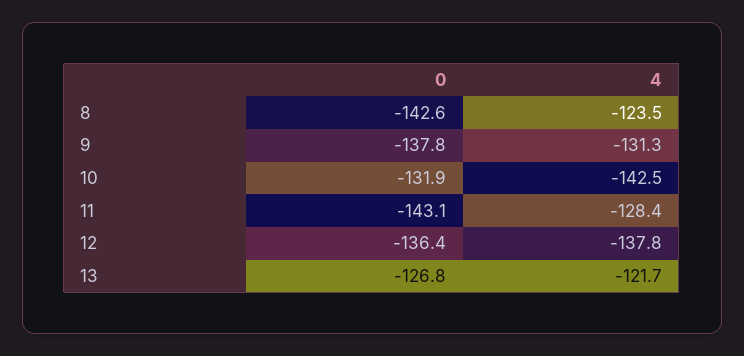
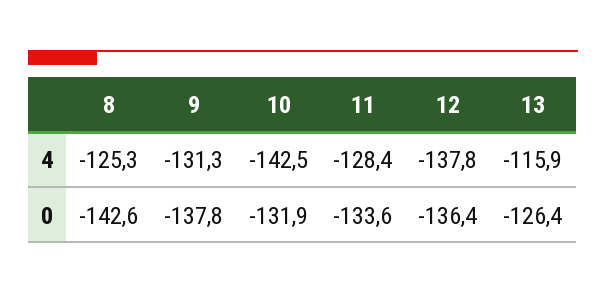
4, 8: -123.5 -> -125.3
0, 11: -143.1 -> -133.6
0, 13: -126.8 -> -126.4
4, 13: -121.7 -> -115.9

